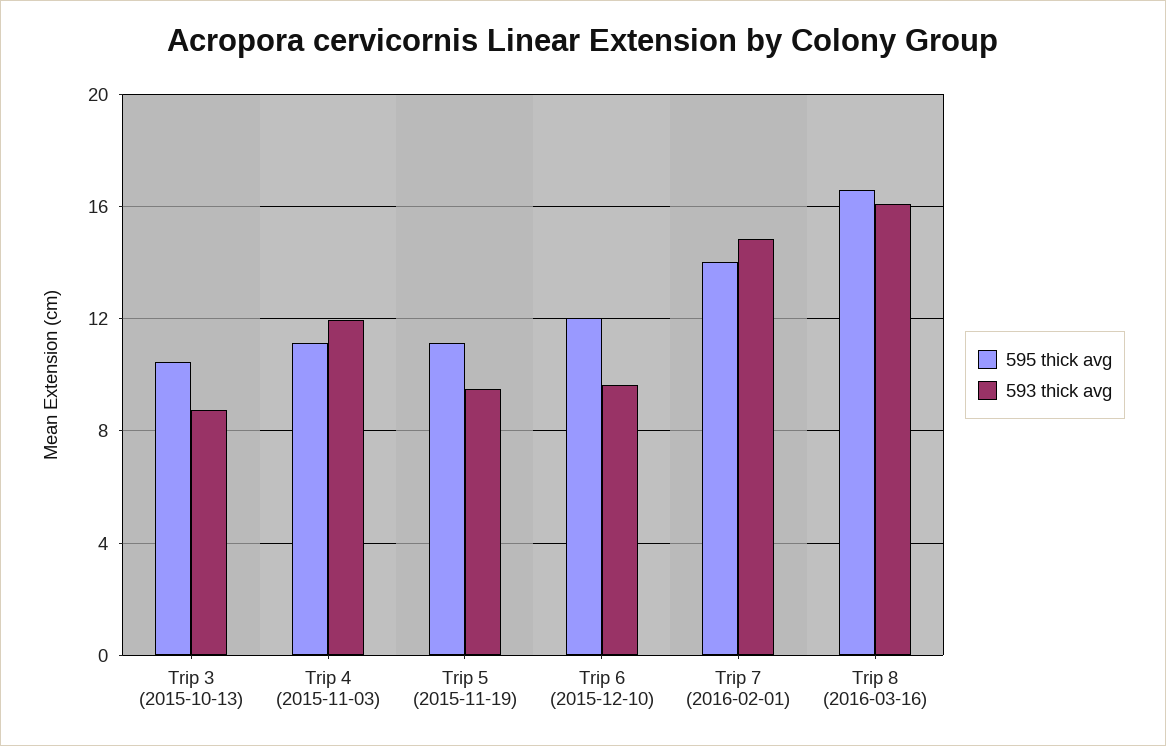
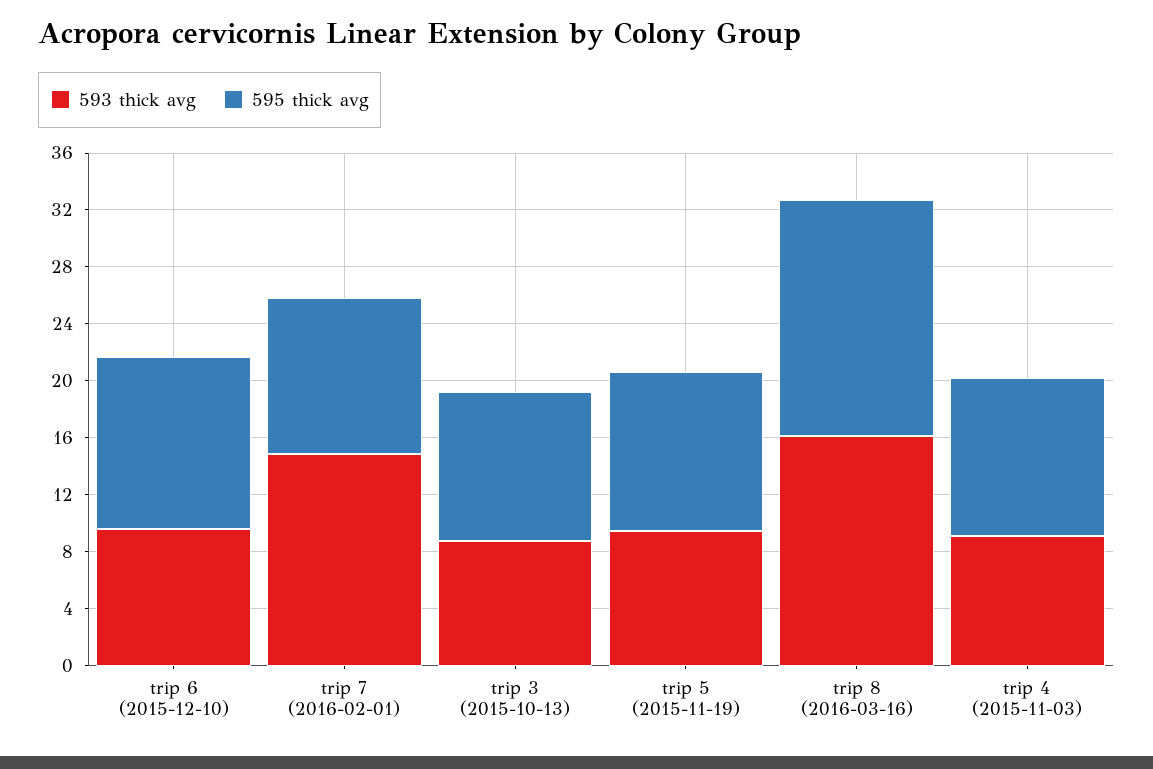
593 thick avg, Trip 4 (2015-11-03): 12 -> 9
595 thick avg, Trip 7 (2016-02-01): 14 -> 11

